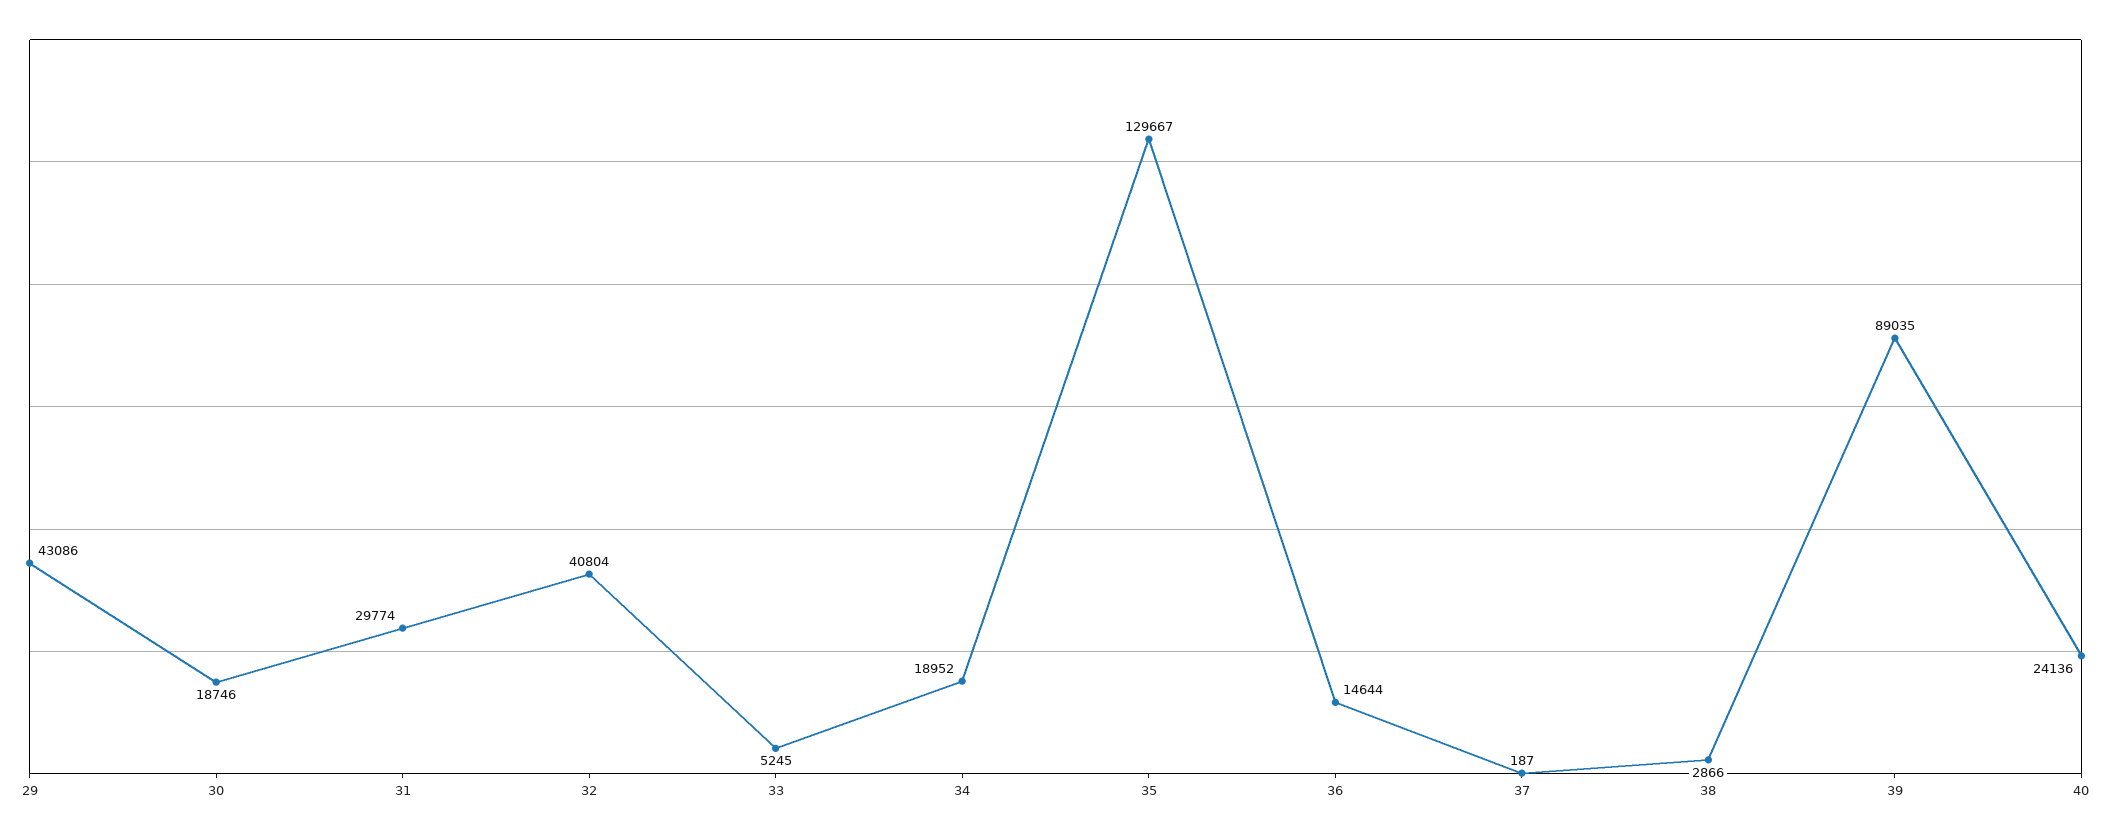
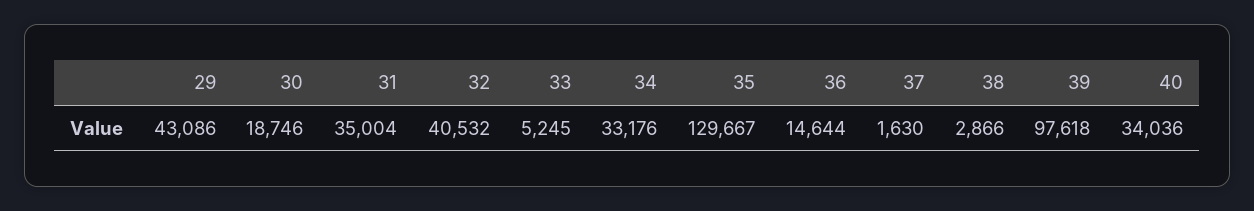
31: 29774 -> 35004
32: 40804 -> 40532
34: 18952 -> 33176
37: 187 -> 1630
39: 89035 -> 97618
40: 24136 -> 34036

